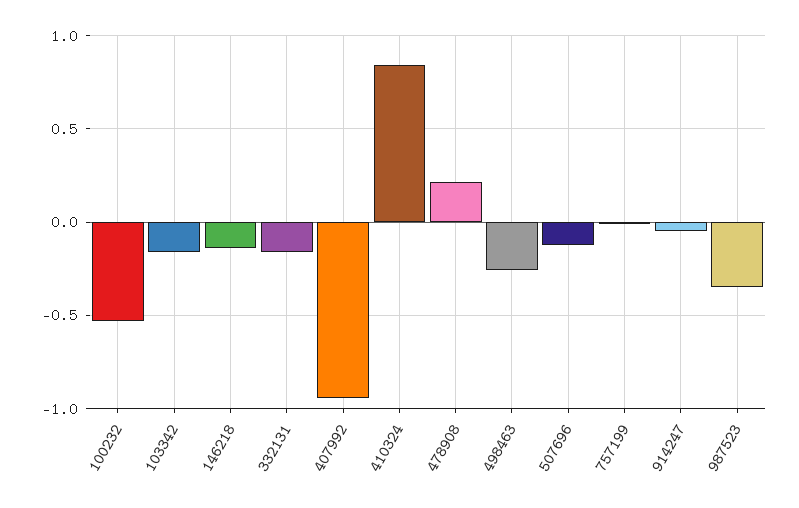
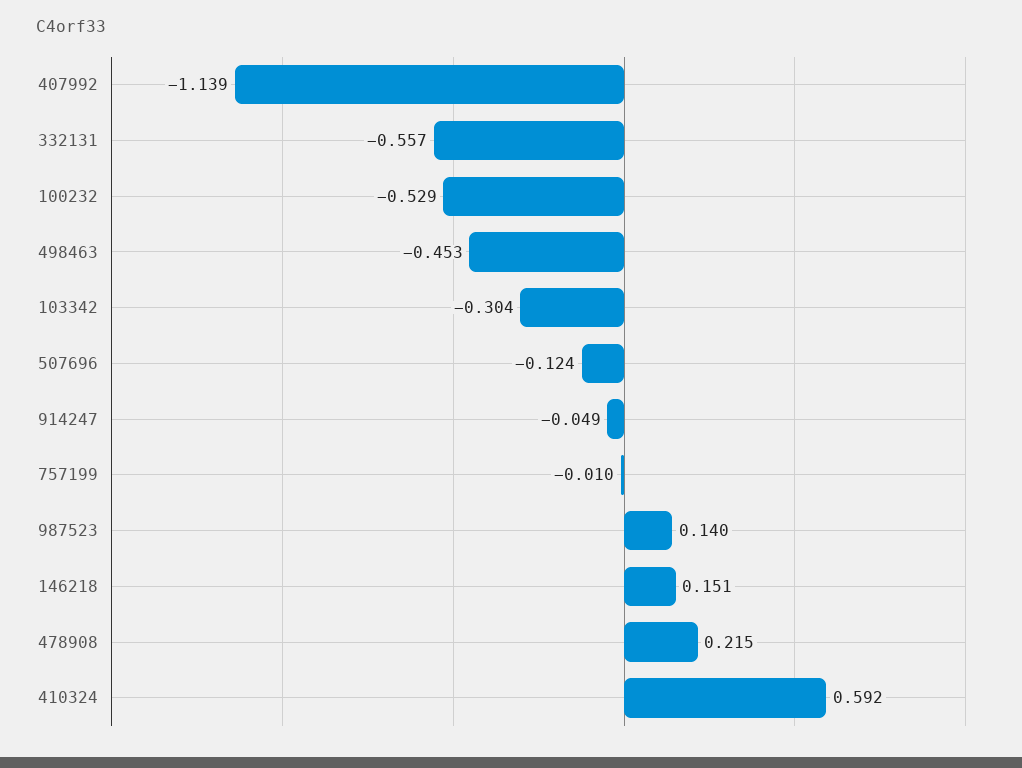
103342: -0.15 -> -0.304
146218: -0.15 -> 0.151
332131: -0.15 -> -0.557
407992: -0.95 -> -1.139
410324: 0.85 -> 0.592
498463: -0.25 -> -0.453
987523: -0.35 -> 0.14

